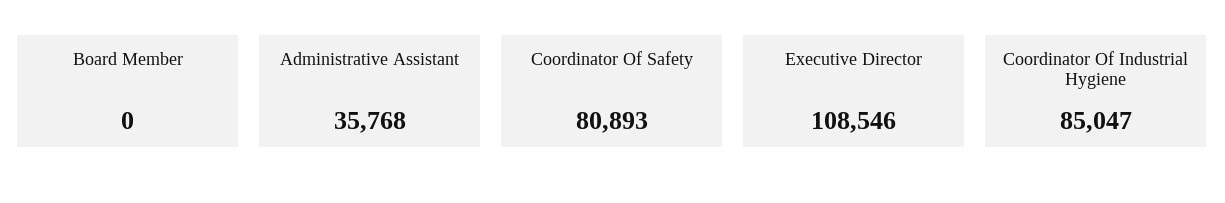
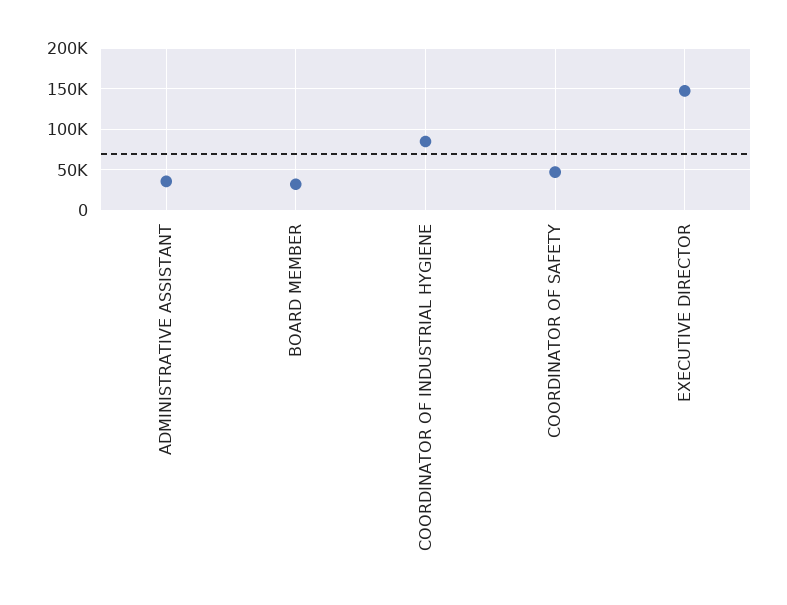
Board Member: 0 -> 30000
Coordinator Of Safety: 80893 -> 50000
Executive Director: 108546 -> 150000

